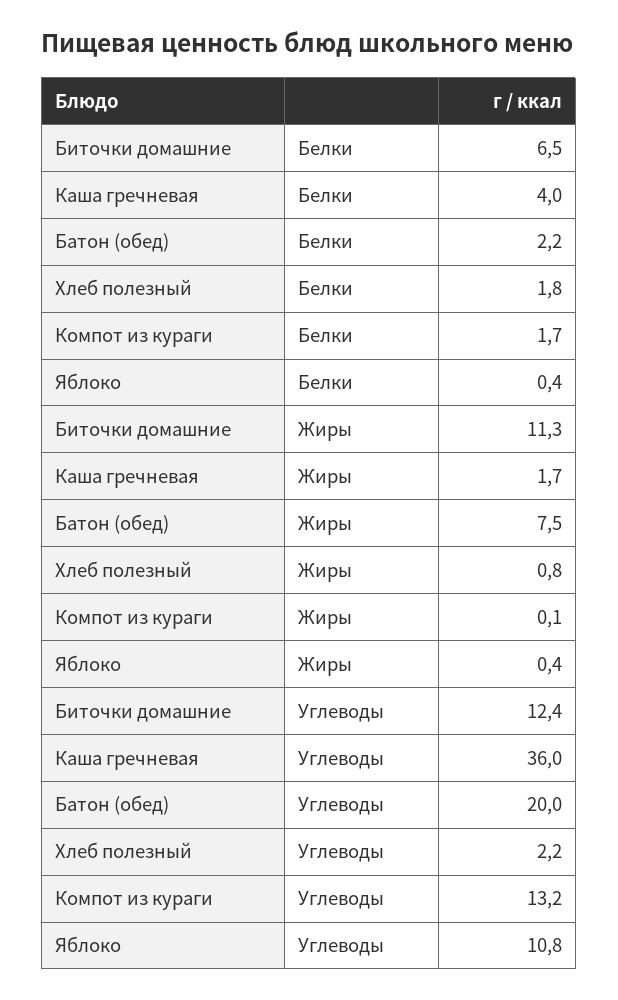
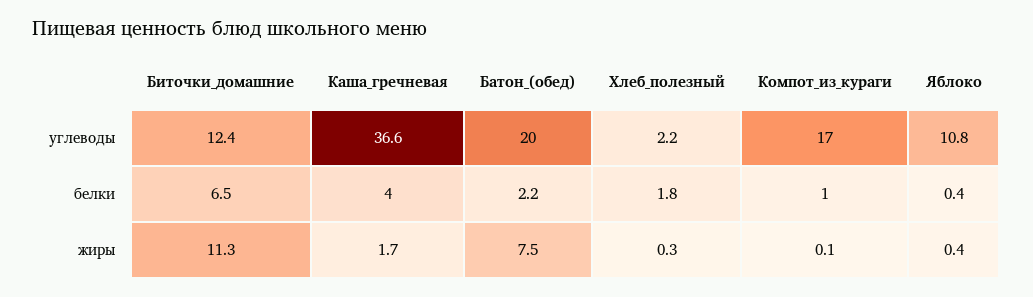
Компот из кураги, Белки: 1.7 -> 1
Хлеб полезный, Жиры: 0.8 -> 0.3
Каша гречневая, Углеводы: 36 -> 36.6
Компот из кураги, Углеводы: 13.2 -> 17

